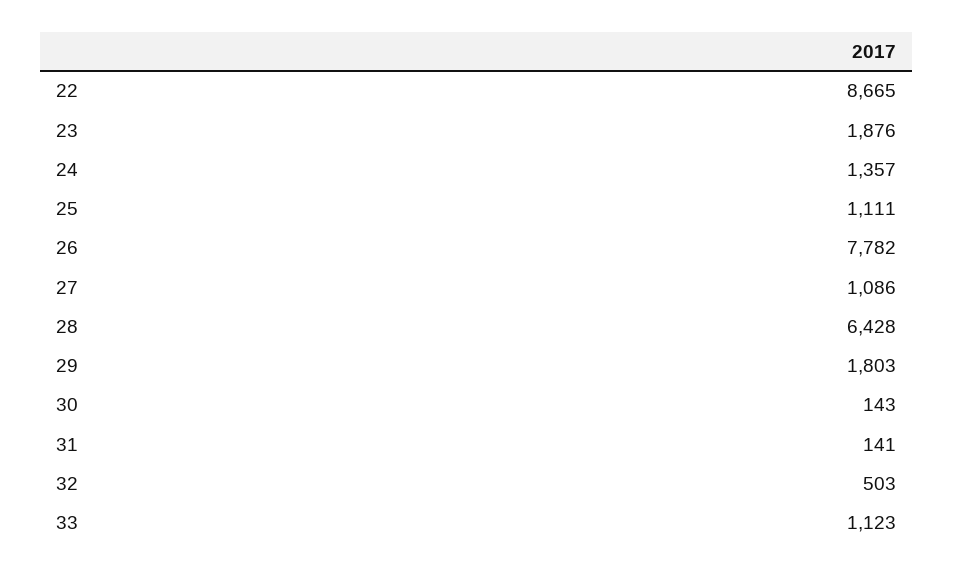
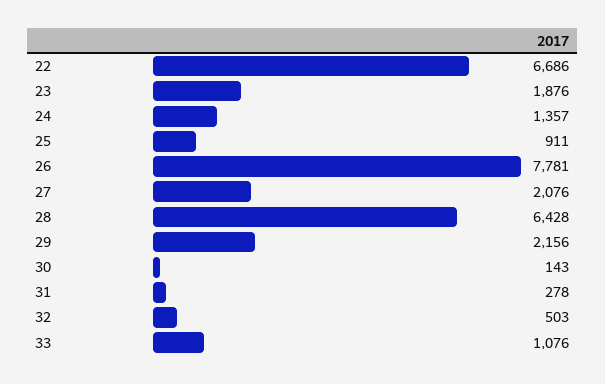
22: 8665 -> 6686
25: 1111 -> 911
26: 7782 -> 7781
27: 1086 -> 2076
29: 1803 -> 2156
31: 141 -> 278
33: 1123 -> 1076

